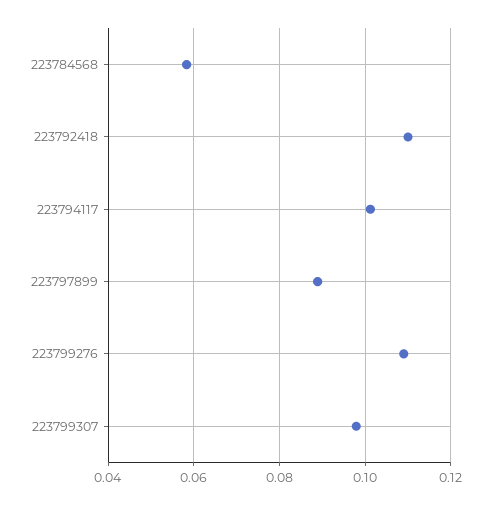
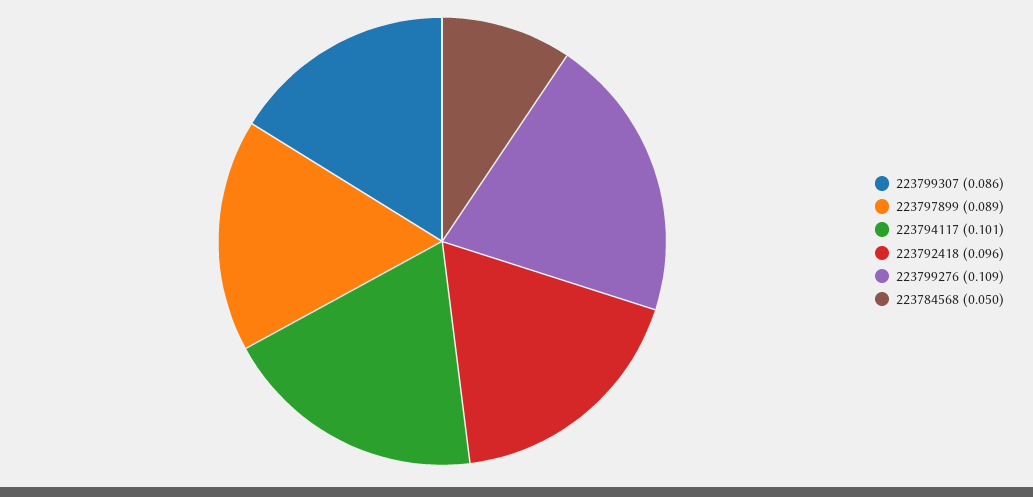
223784568: 0.058 -> 0.05
223792418: 0.11 -> 0.096
223799307: 0.098 -> 0.086

